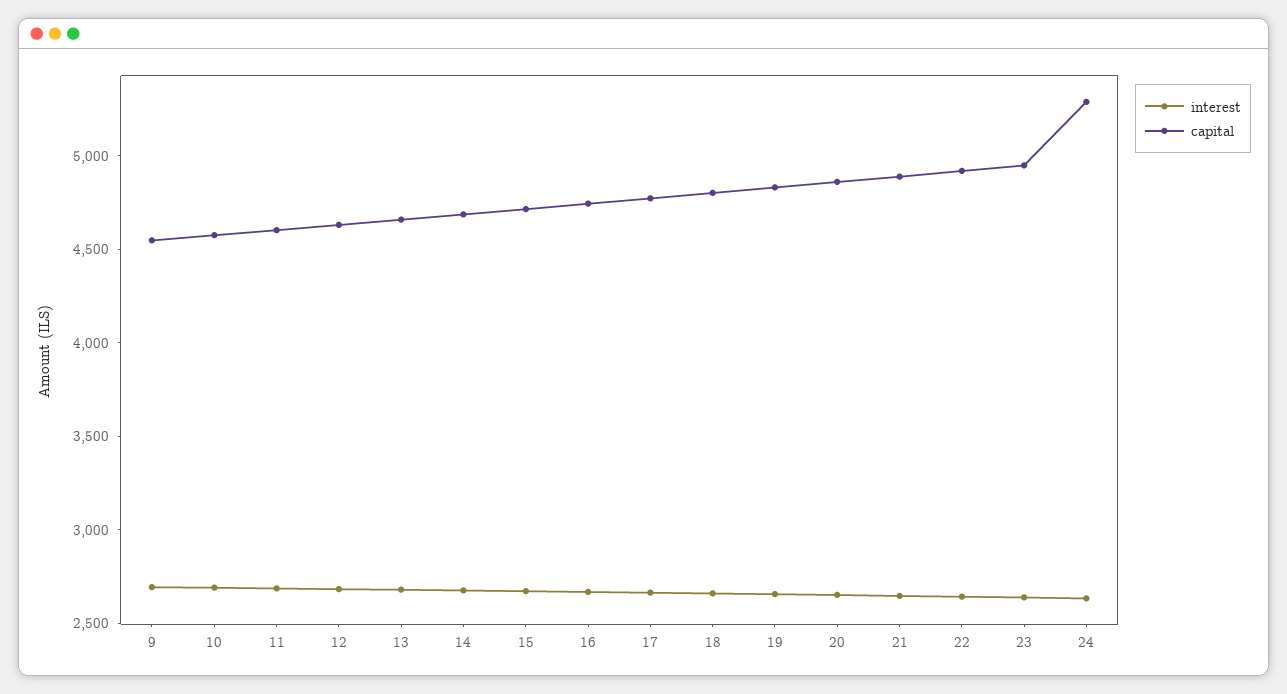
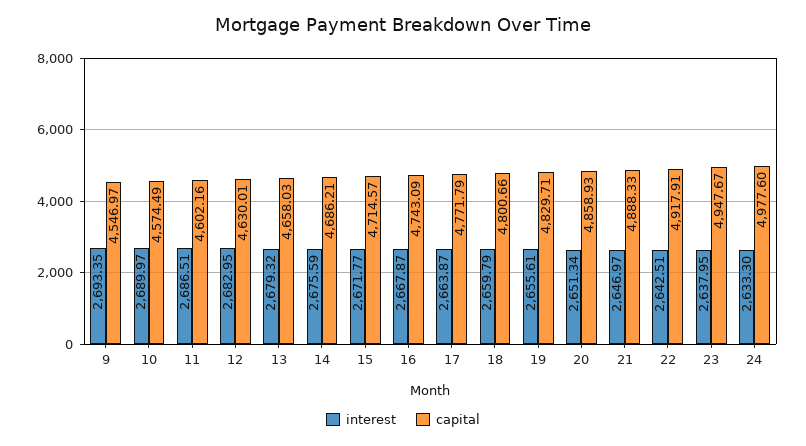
capital, 24: 5300 -> 4977.6

